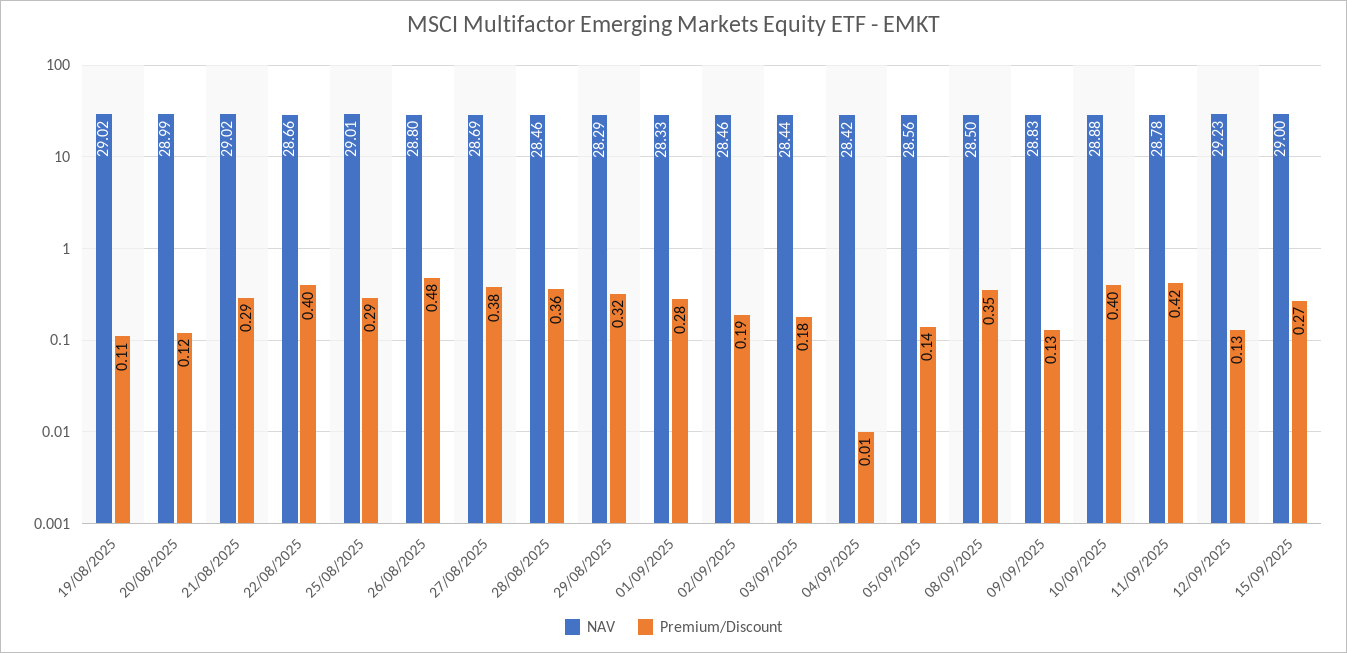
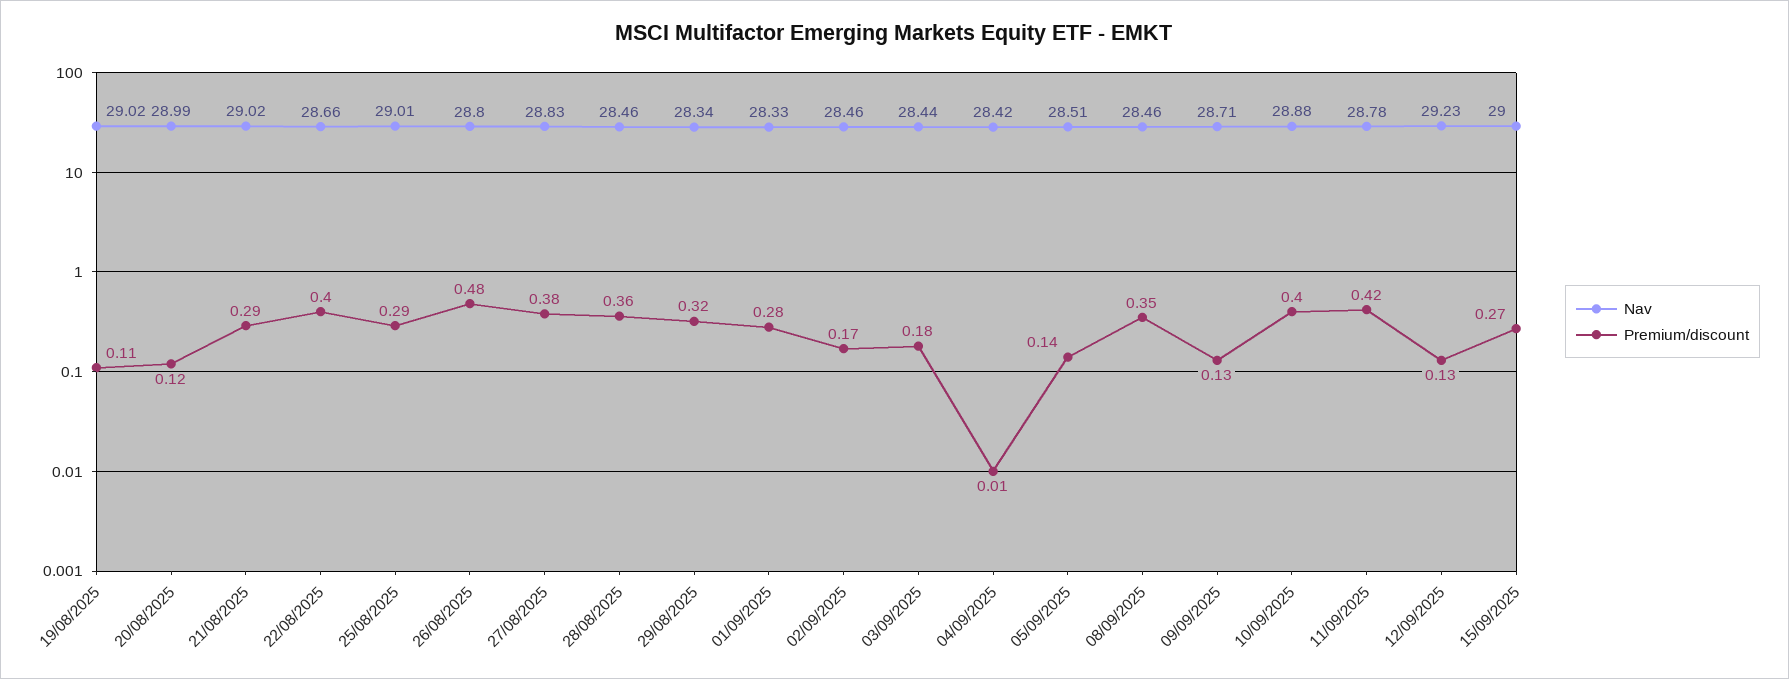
NAV, 27/08/2025: 28.69 -> 28.83
NAV, 29/08/2025: 28.29 -> 28.34
Premium/Discount, 02/09/2025: 0.19 -> 0.17
NAV, 05/09/2025: 28.56 -> 28.51
NAV, 08/09/2025: 28.5 -> 28.46
NAV, 09/09/2025: 28.83 -> 28.71

